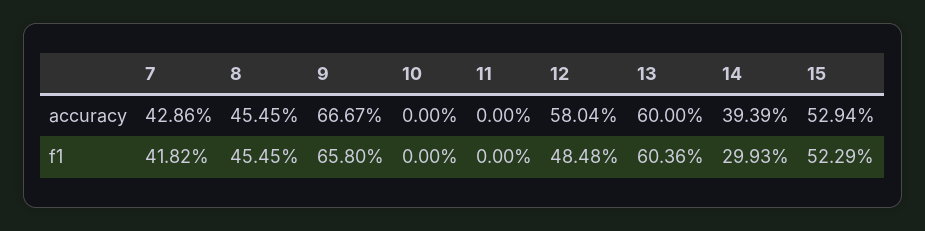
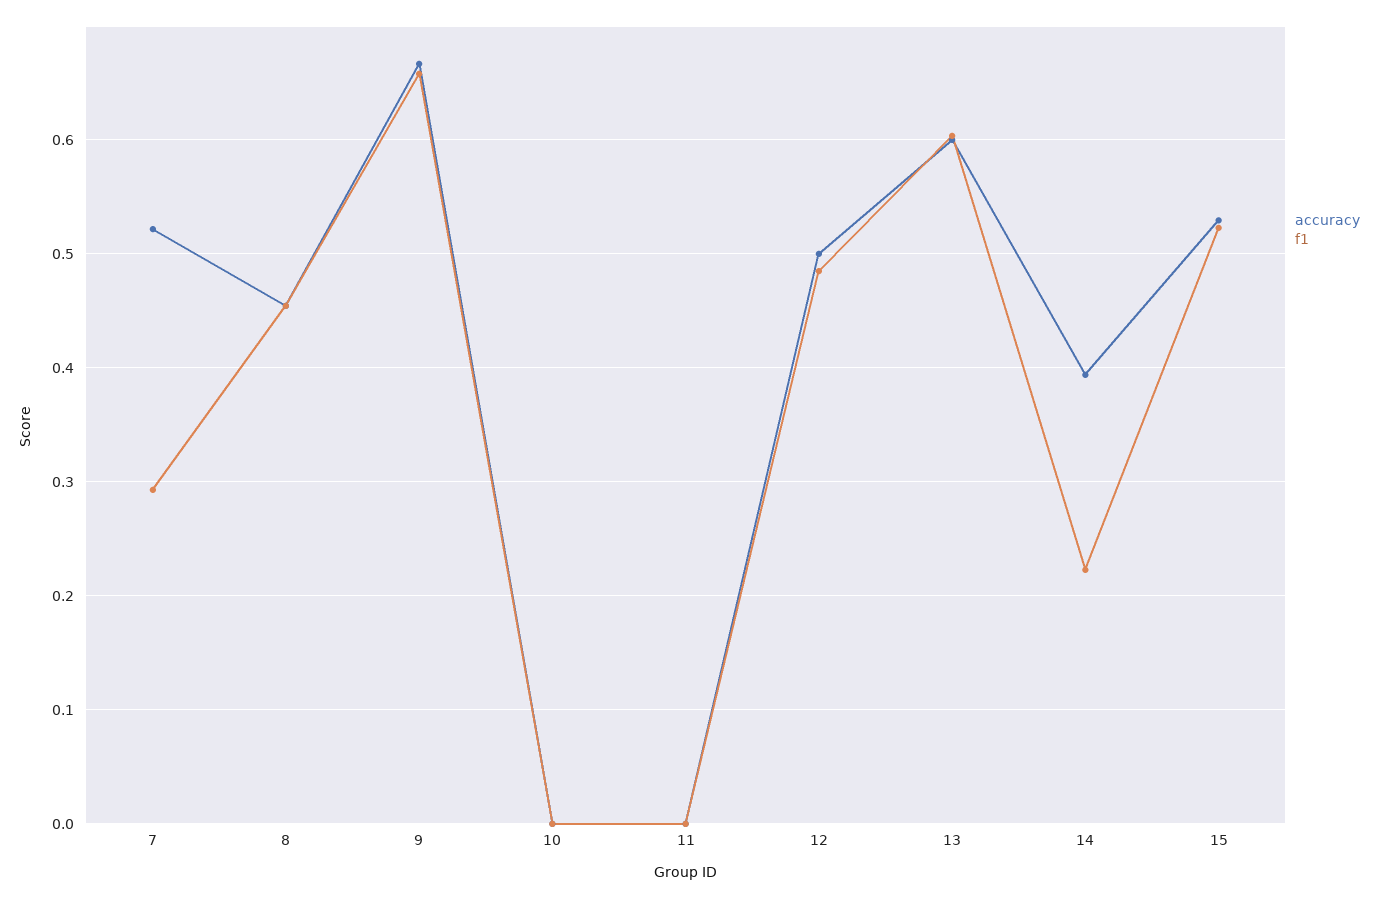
accuracy, 7: 0.4286 -> 0.52
accuracy, 12: 0.5804 -> 0.5
f1, 7: 0.4182 -> 0.29
f1, 14: 0.2993 -> 0.22

